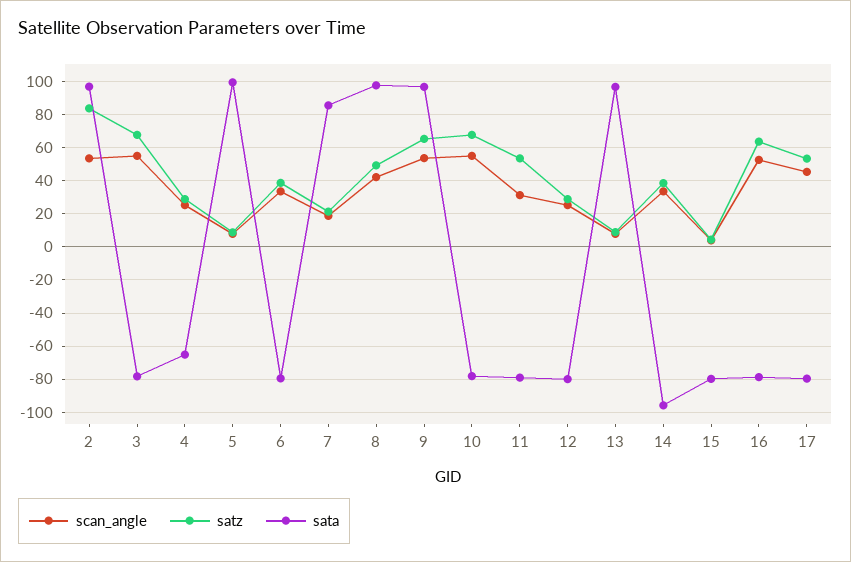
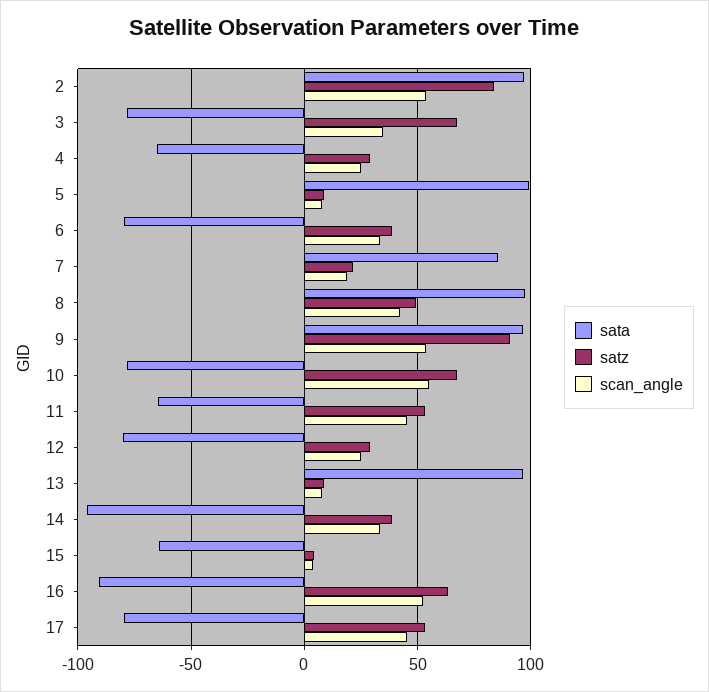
scan_angle, 3: 55 -> 35
satz, 9: 65 -> 90
scan_angle, 11: 30 -> 45
sata, 11: -80 -> -65
sata, 15: -80 -> -65
sata, 16: -80 -> -90

